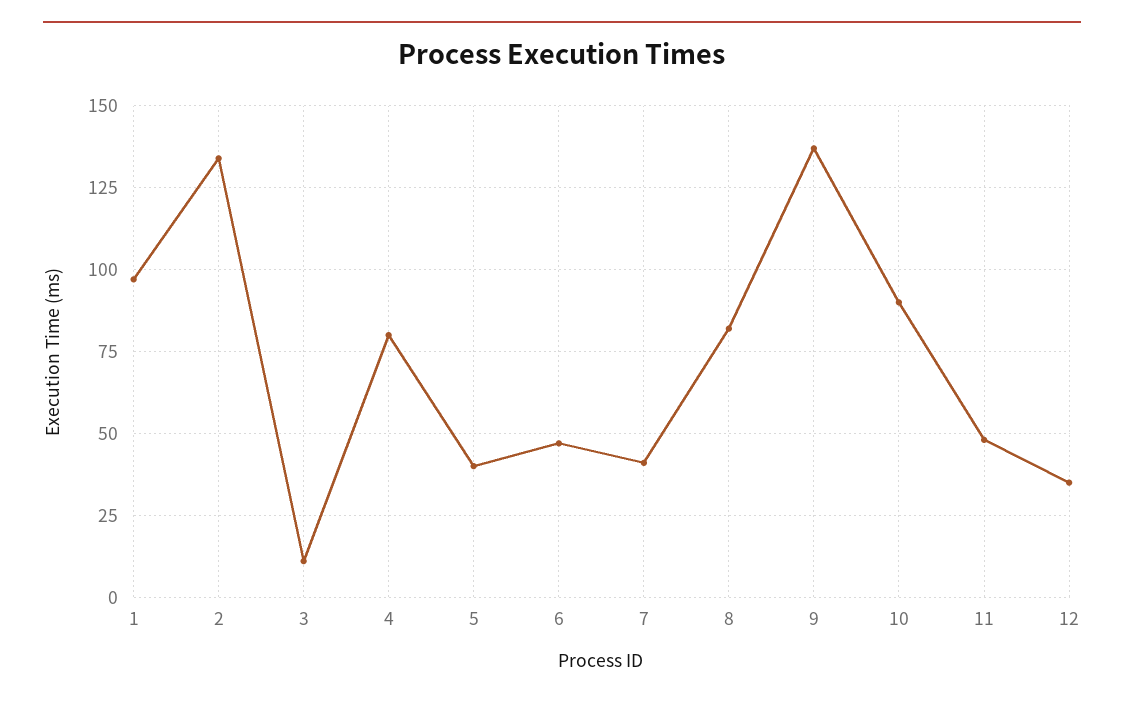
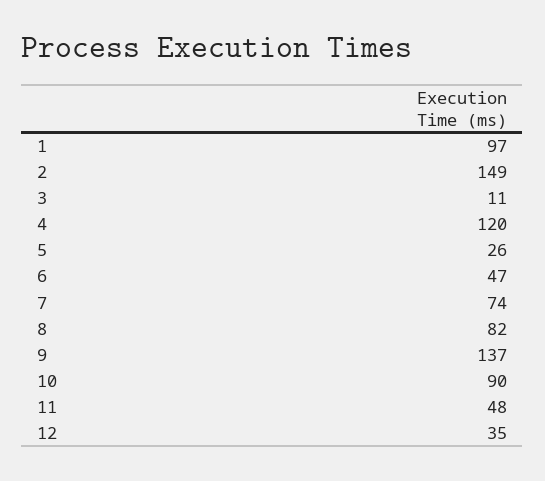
2: 135 -> 149
4: 80 -> 120
5: 40 -> 26
7: 40 -> 74

